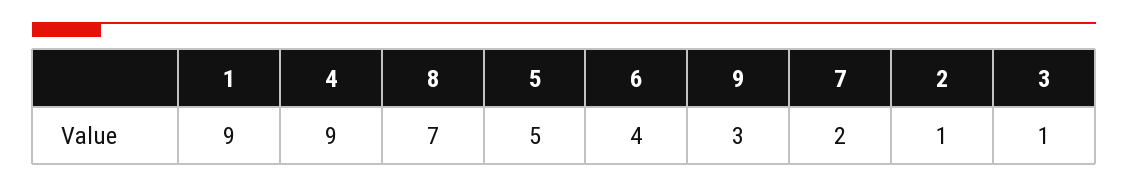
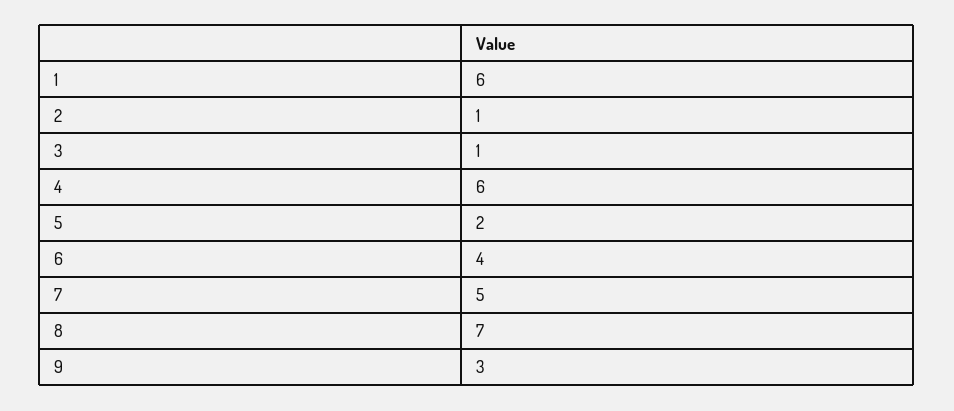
1: 9 -> 6
4: 9 -> 6
5: 5 -> 2
7: 2 -> 5

